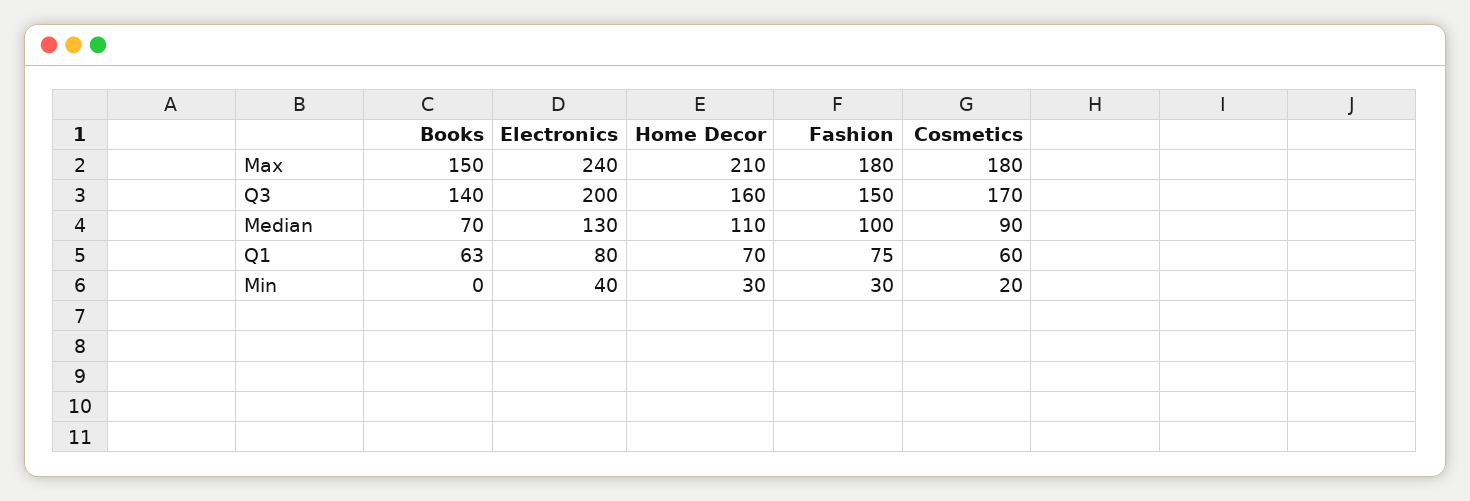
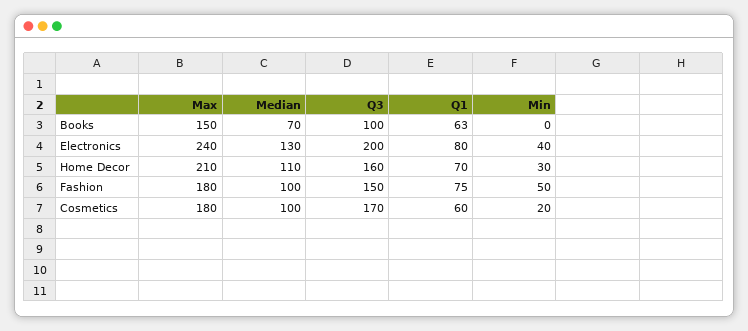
Books, Q3: 140 -> 100
Cosmetics, Median: 90 -> 100
Fashion, Min: 30 -> 50

